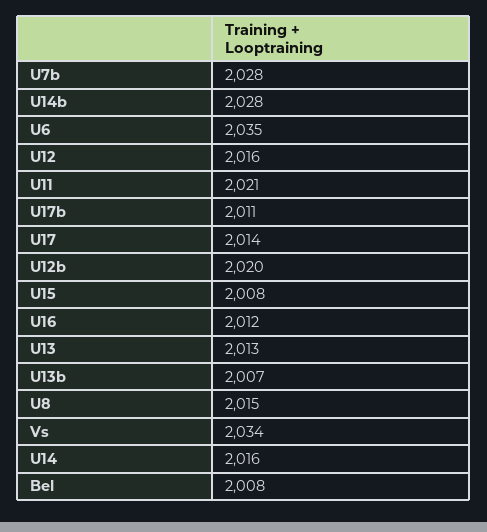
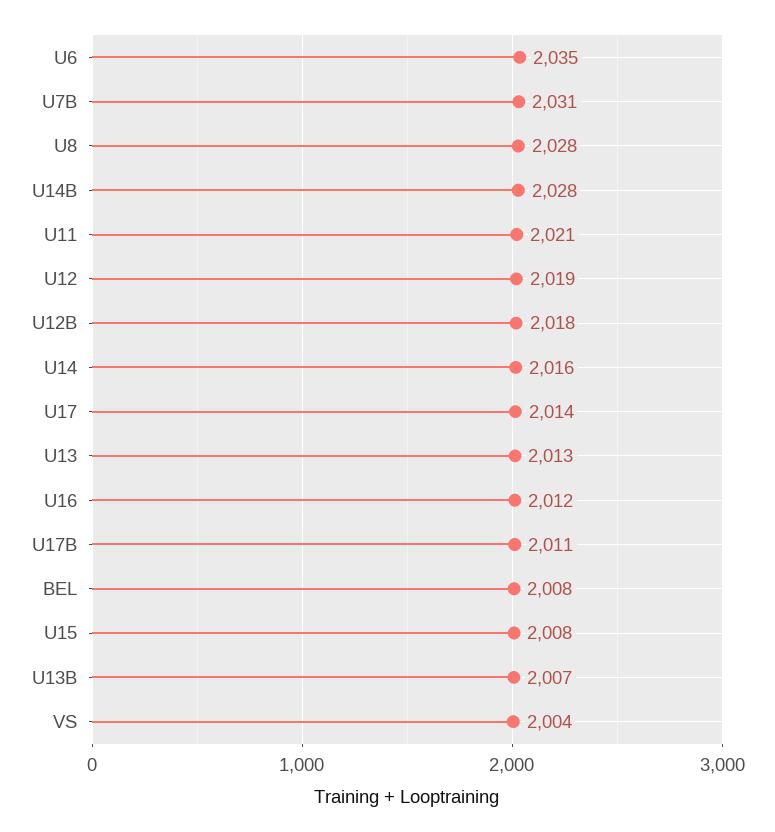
U7b: 2028 -> 2031
U12: 2016 -> 2019
U12b: 2020 -> 2018
U8: 2015 -> 2028
Vs: 2034 -> 2004

